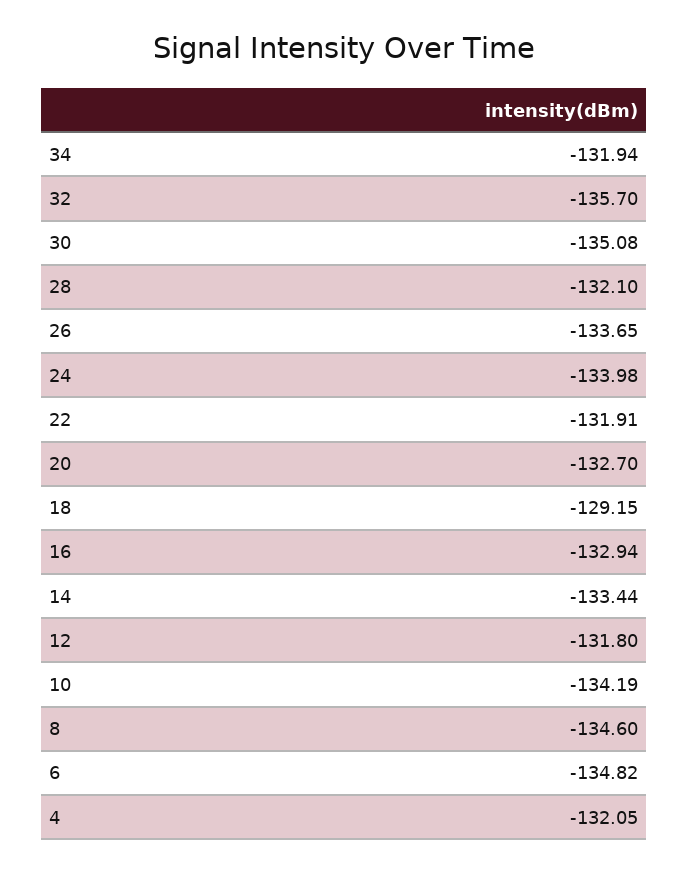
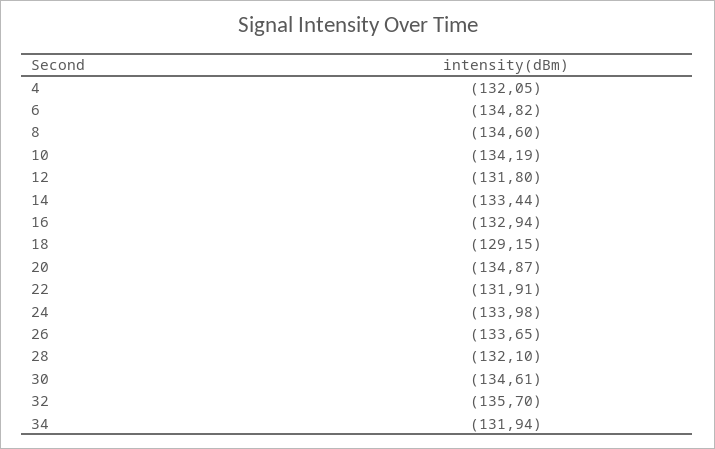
30: -135.08 -> -134.61
20: -132.7 -> -134.87

